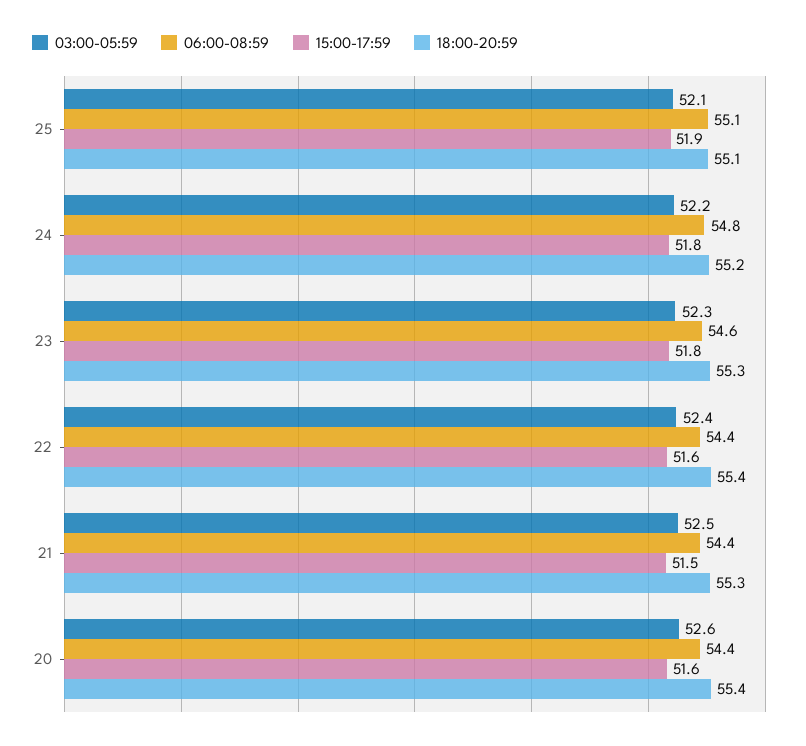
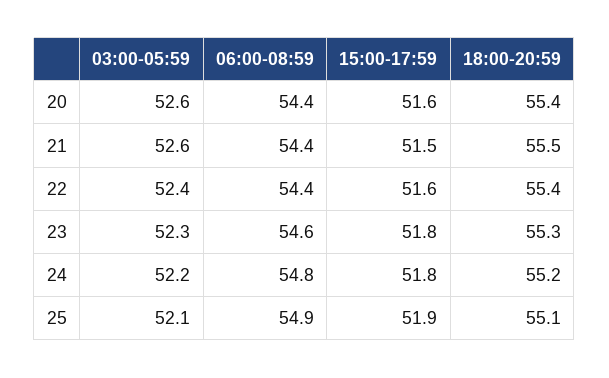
06:00-08:59, 25: 55.1 -> 54.9
03:00-05:59, 21: 52.5 -> 52.6
18:00-20:59, 21: 55.3 -> 55.5

